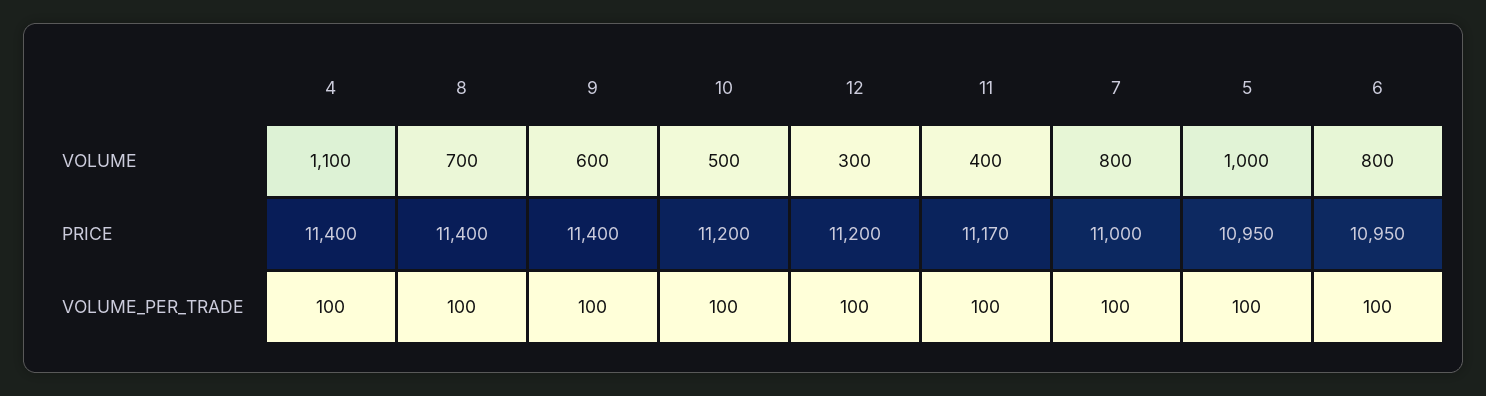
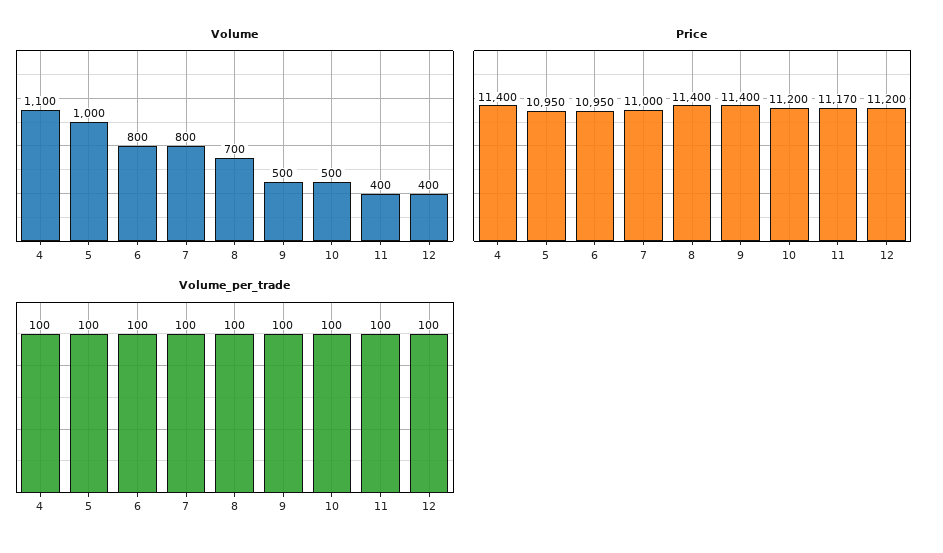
VOLUME, 9: 600 -> 500
VOLUME, 12: 300 -> 400

